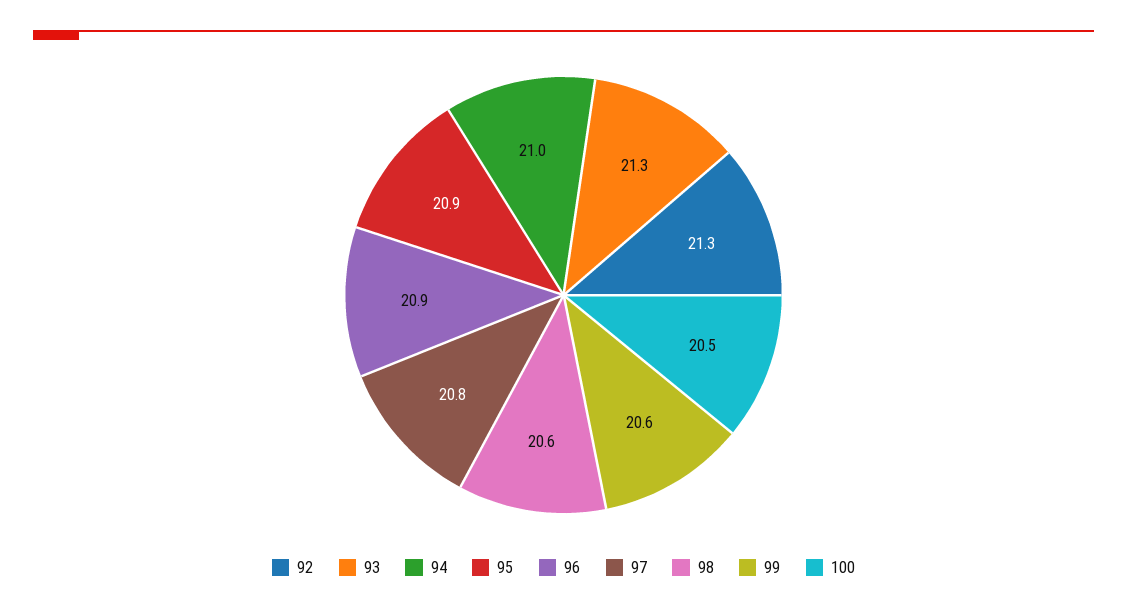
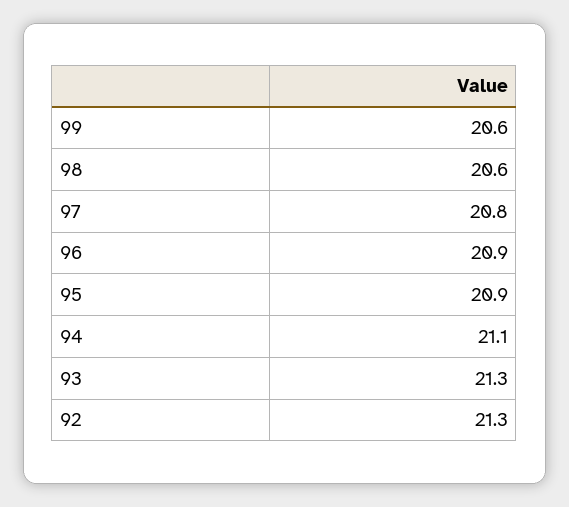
94: 21 -> 21.1
100: 20.5 -> none

